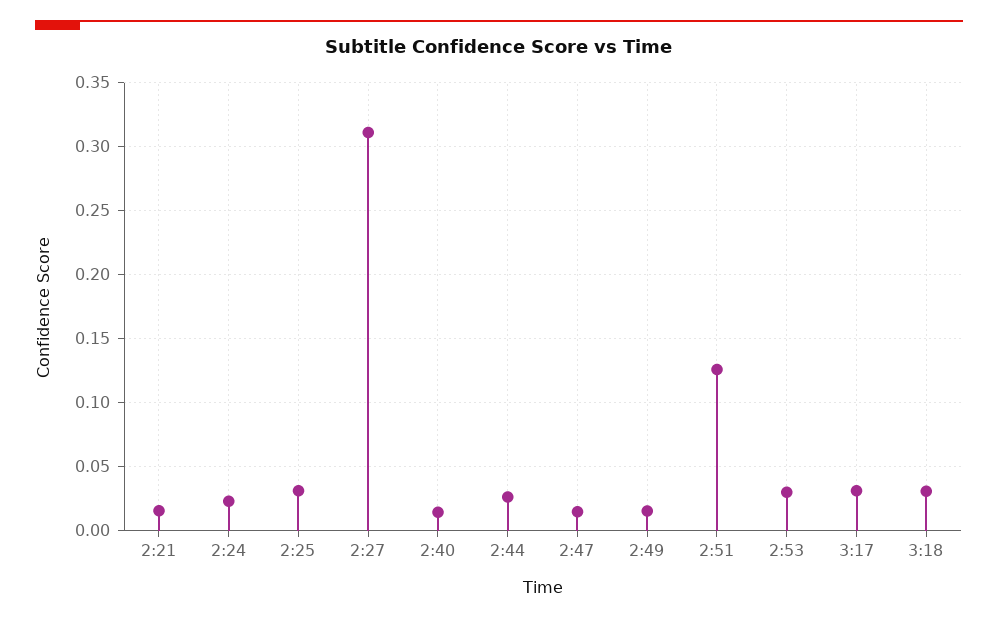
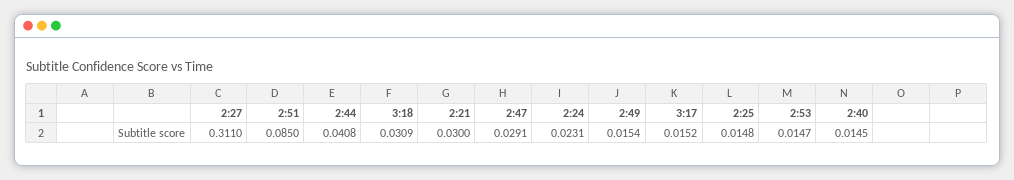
2:21: 0.015 -> 0.03
2:25: 0.03 -> 0.0148
2:44: 0.025 -> 0.0408
2:47: 0.015 -> 0.0291
2:51: 0.125 -> 0.085
2:53: 0.03 -> 0.0147
3:17: 0.03 -> 0.0152

